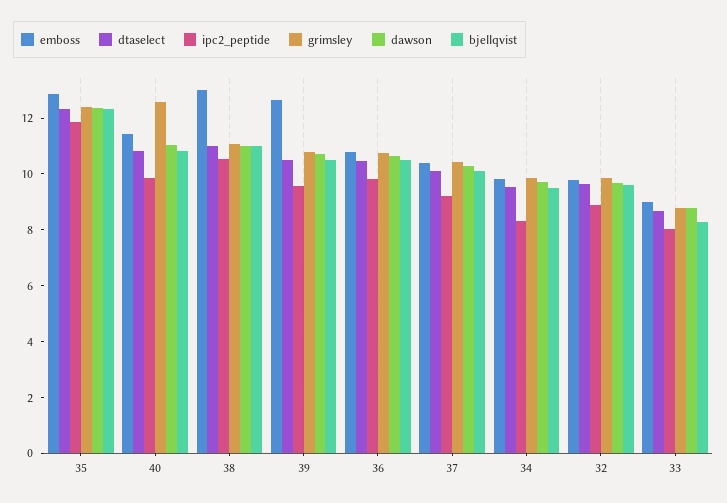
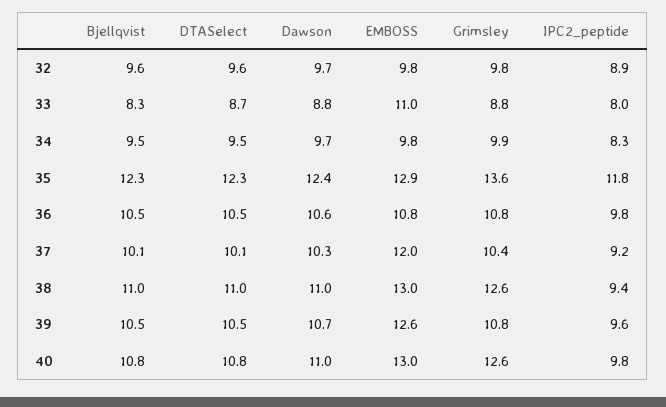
grimsley, 35: 12.5 -> 13.6
emboss, 40: 11.5 -> 13
ipc2_peptide, 38: 10.5 -> 9.4
grimsley, 38: 11 -> 12.6
emboss, 37: 10.5 -> 12
emboss, 33: 9 -> 11

